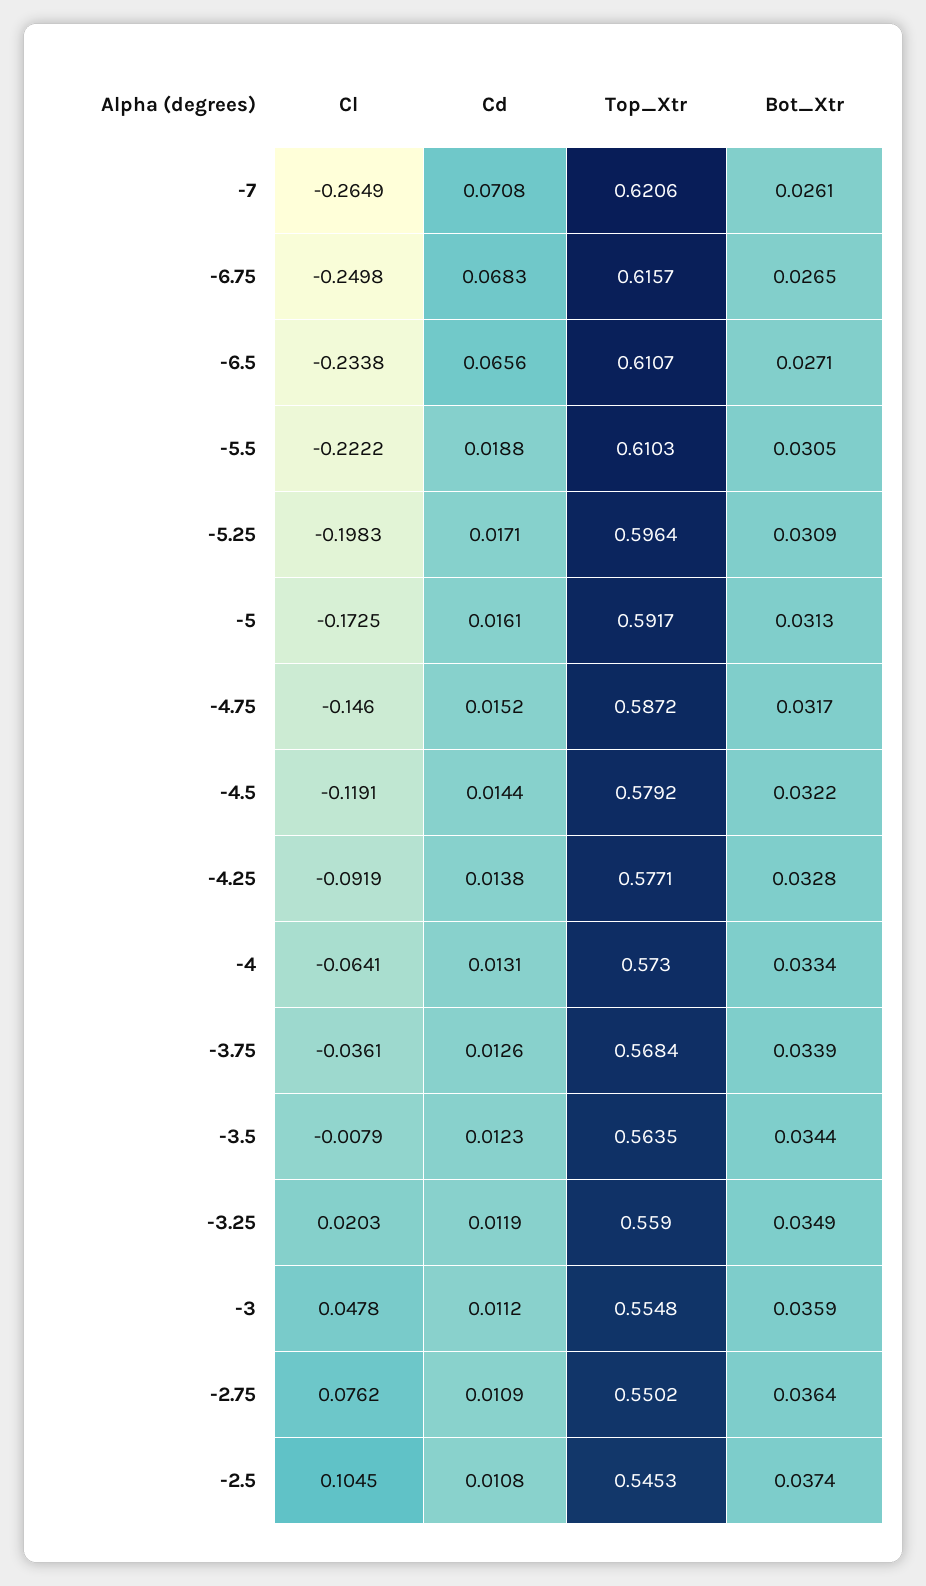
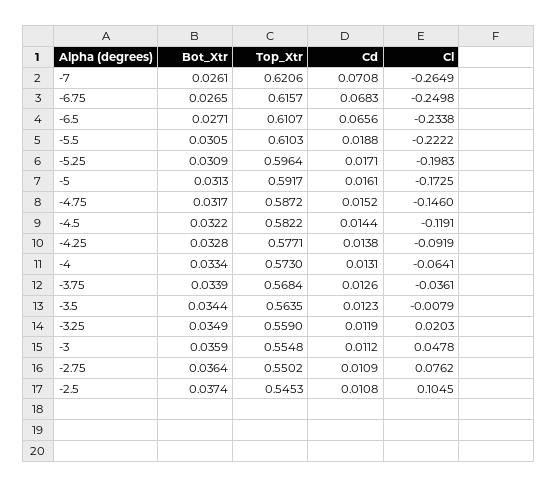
Top_Xtr, -4.5: 0.5792 -> 0.5822

